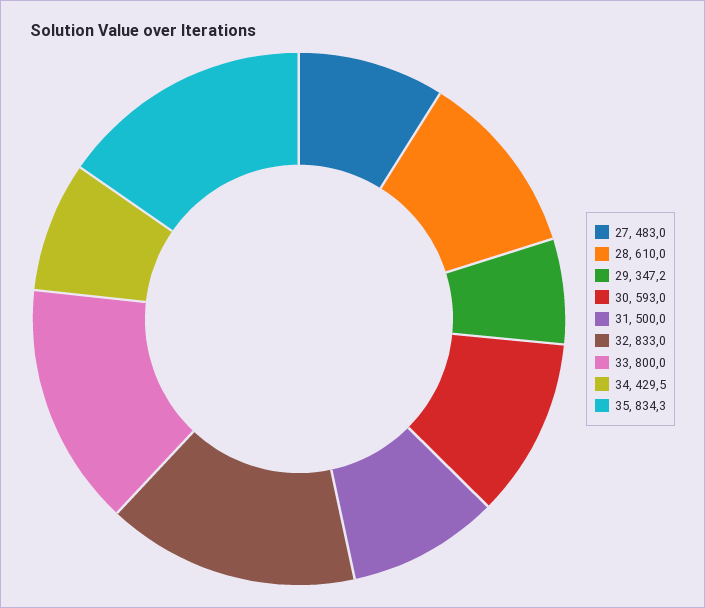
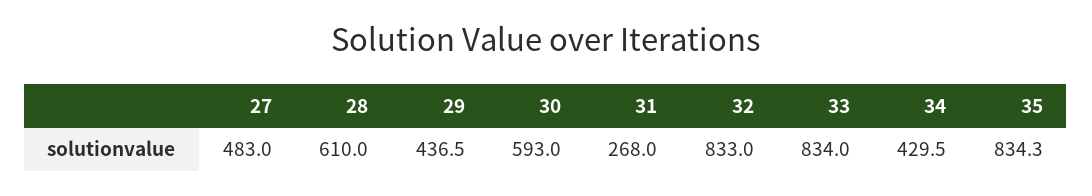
29: 347.2 -> 436.5
31: 500 -> 268
33: 800 -> 834

